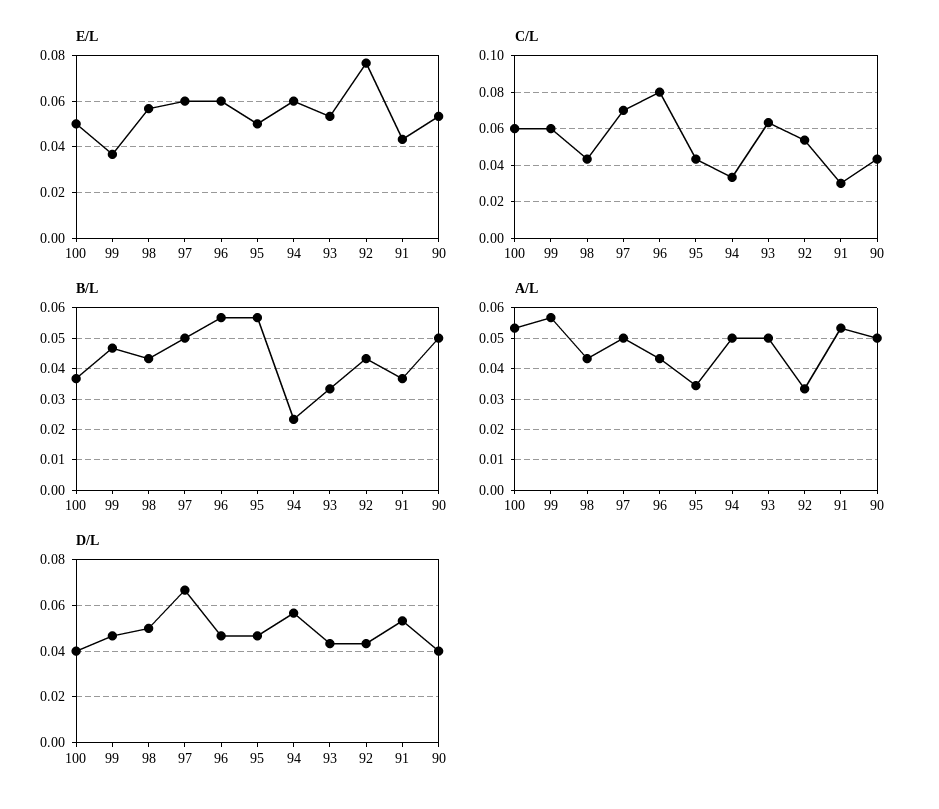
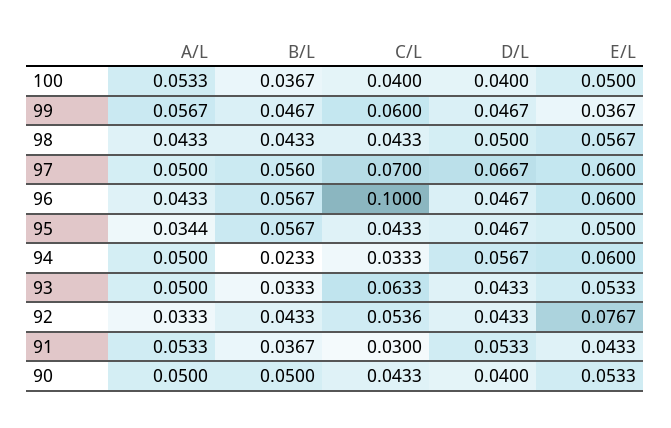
C/L, 100: 0.06 -> 0.04
C/L, 96: 0.08 -> 0.1
B/L, 97: 0.05 -> 0.056

